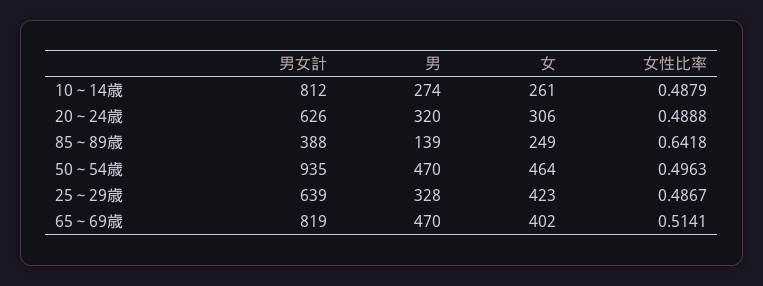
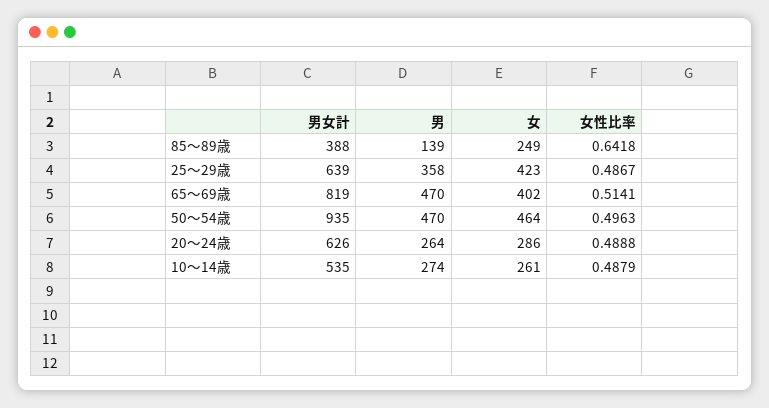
男女計, 10～14歳: 812 -> 535
男, 20～24歳: 320 -> 264
女, 20～24歳: 306 -> 286
男, 25～29歳: 328 -> 358

